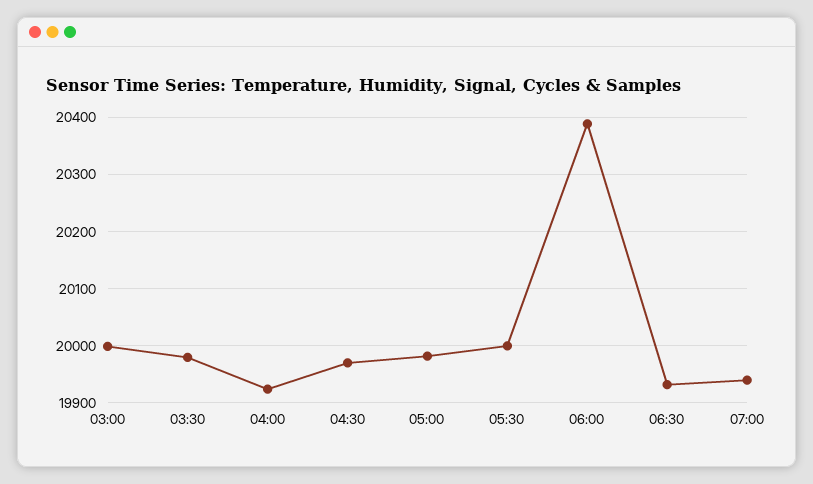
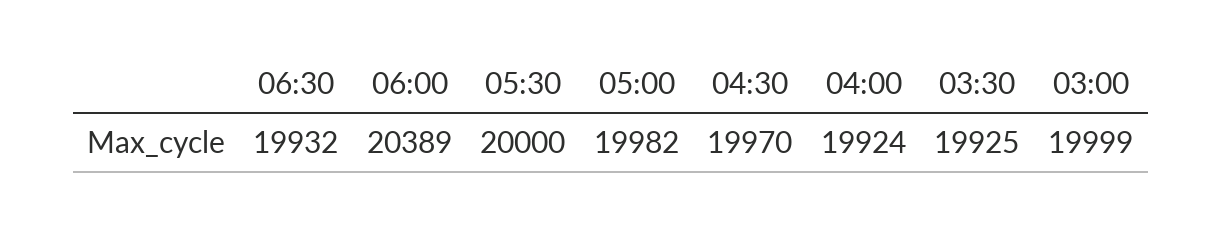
03:30: 19980 -> 19925
07:00: 19940 -> none

